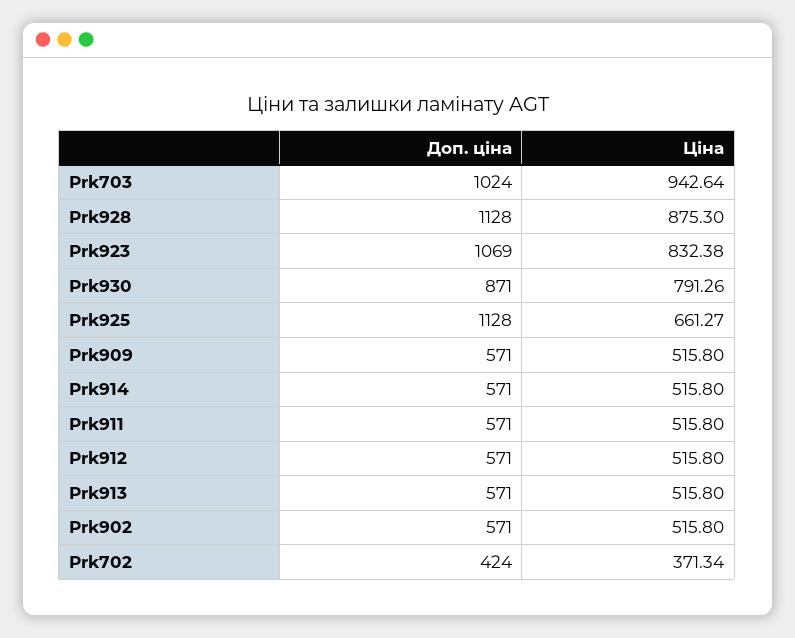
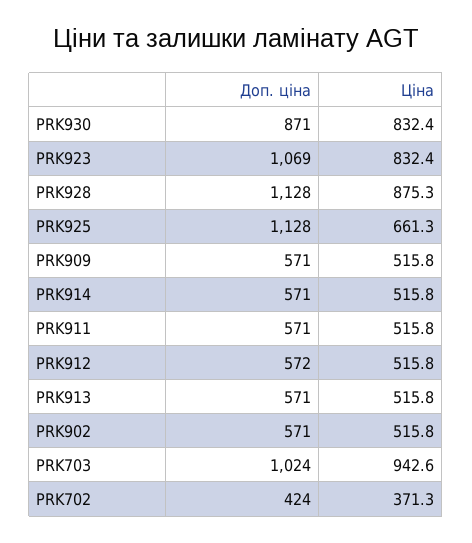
Ціна, Prk930: 791.26 -> 832.4
Доп. ціна, Prk912: 571 -> 572

